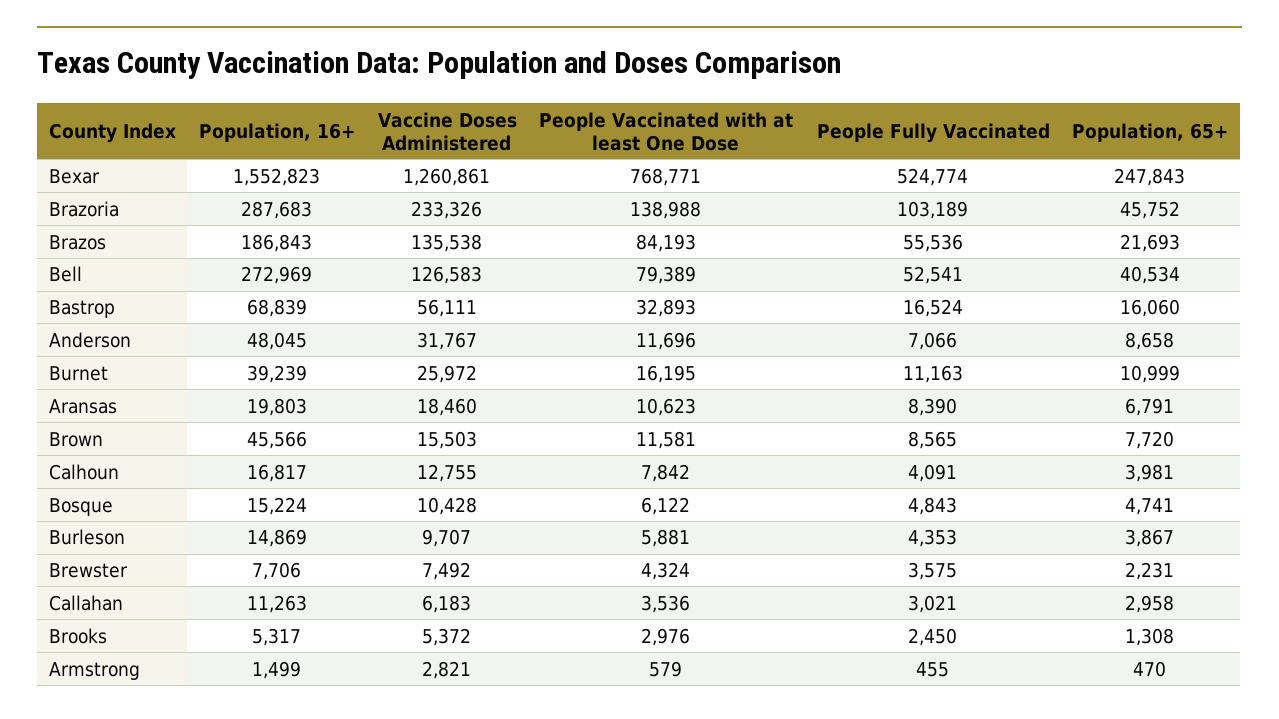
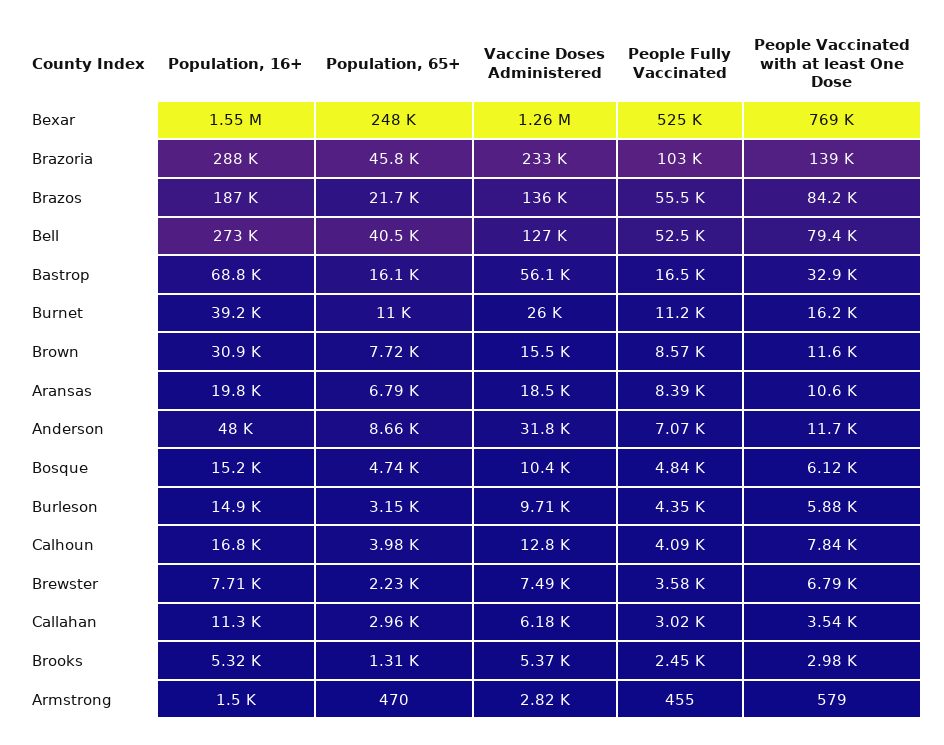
Population, 16+, Brown: 45566 -> 30900
Population, 65+, Burleson: 3867 -> 3150
People Vaccinated with at least One Dose, Brewster: 4324 -> 6790

